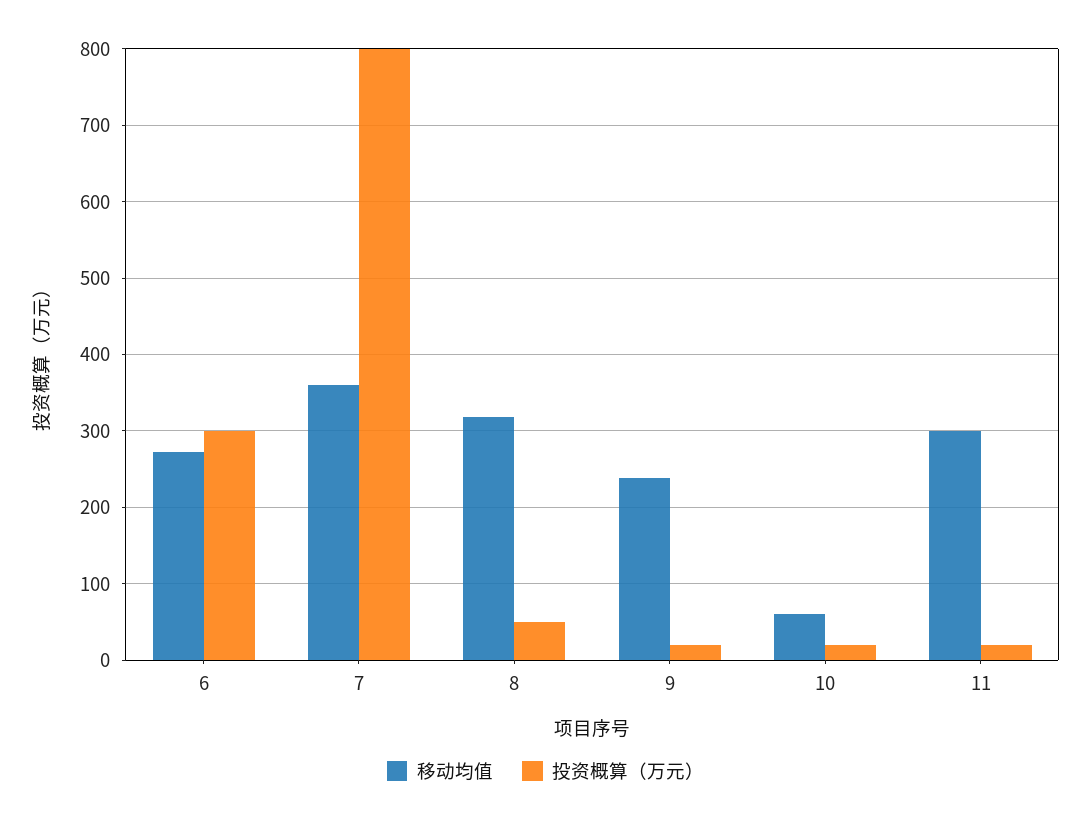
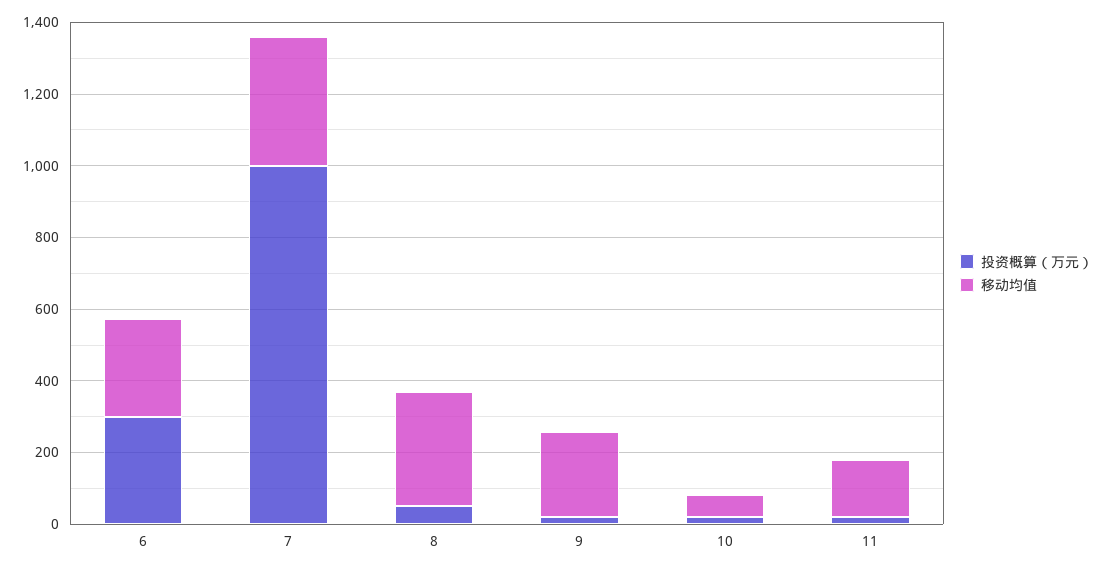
投资概算（万元）, 7: 800 -> 1000
移动均值, 11: 300 -> 150

